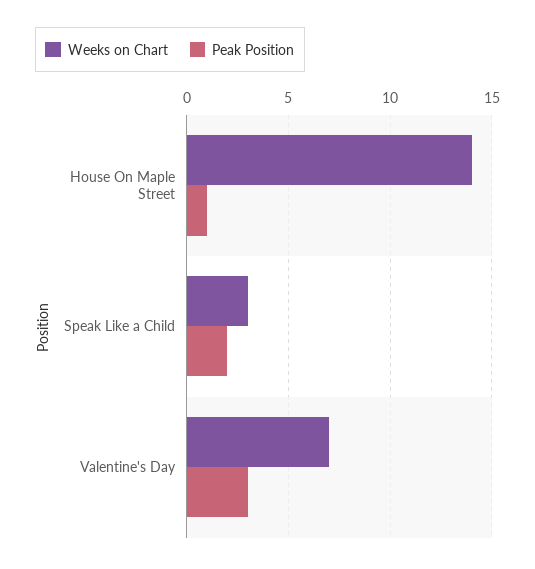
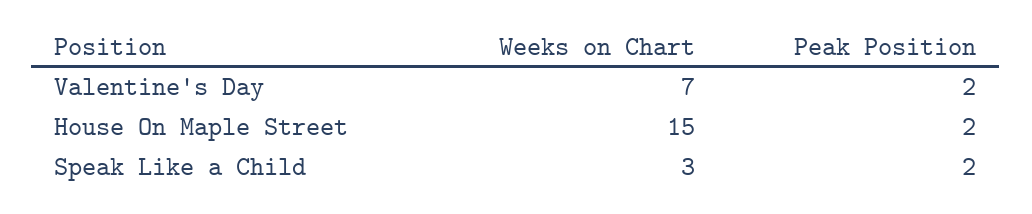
Weeks on Chart, House On Maple Street: 14 -> 15
Peak Position, House On Maple Street: 1 -> 2
Peak Position, Valentine's Day: 3 -> 2

